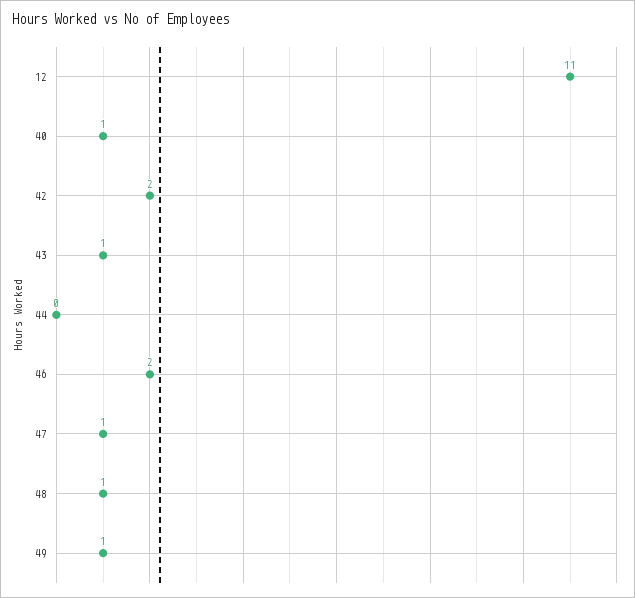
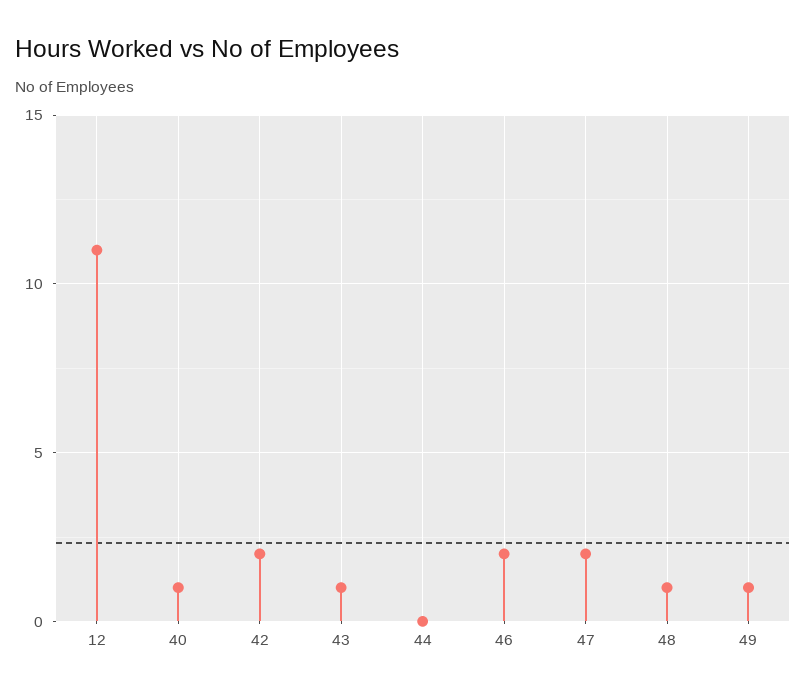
47: 1 -> 2

